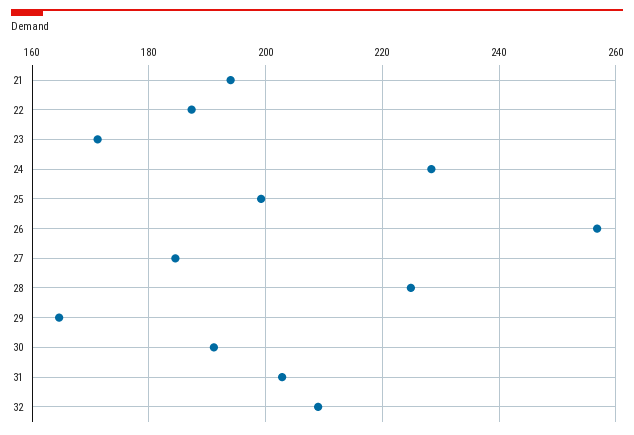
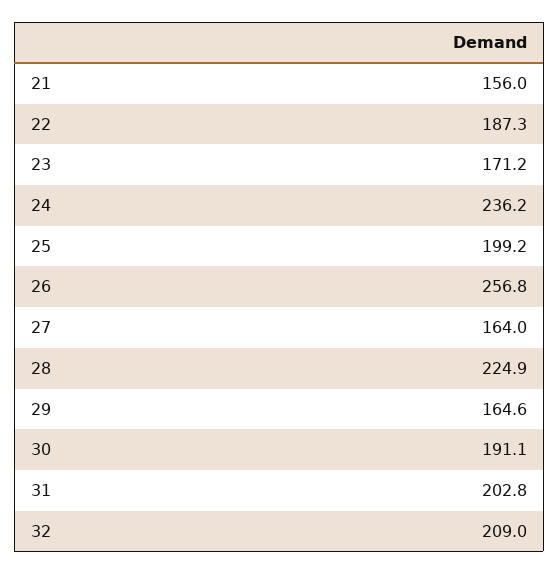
21: 194 -> 156
24: 228 -> 236.2
27: 184 -> 164

